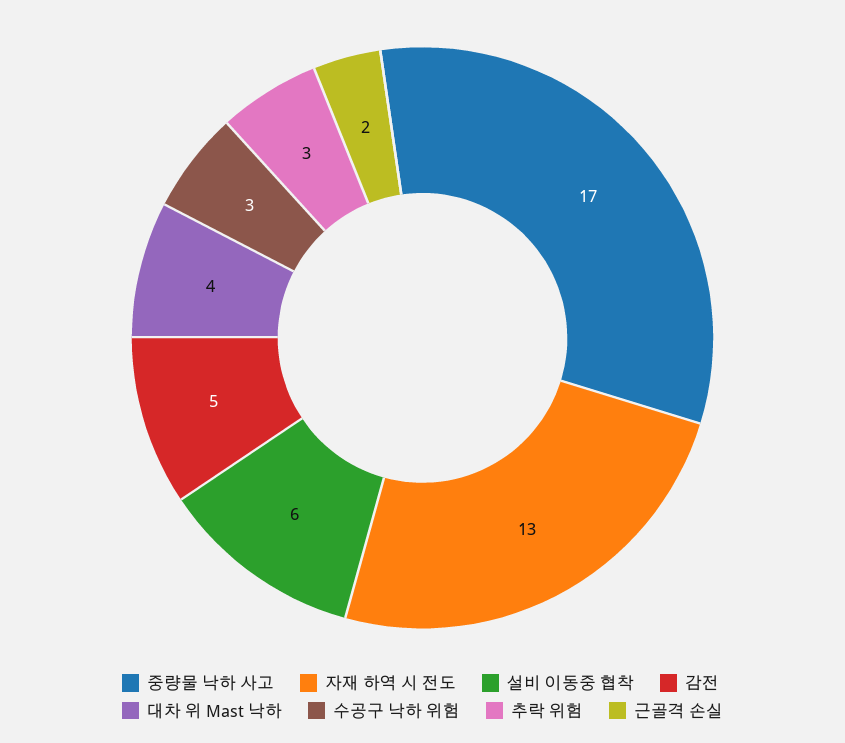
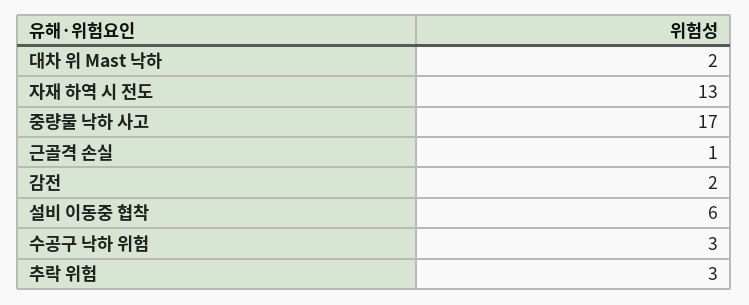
감전: 5 -> 2
대차 위 Mast 낙하: 4 -> 2
근골격 손실: 2 -> 1

